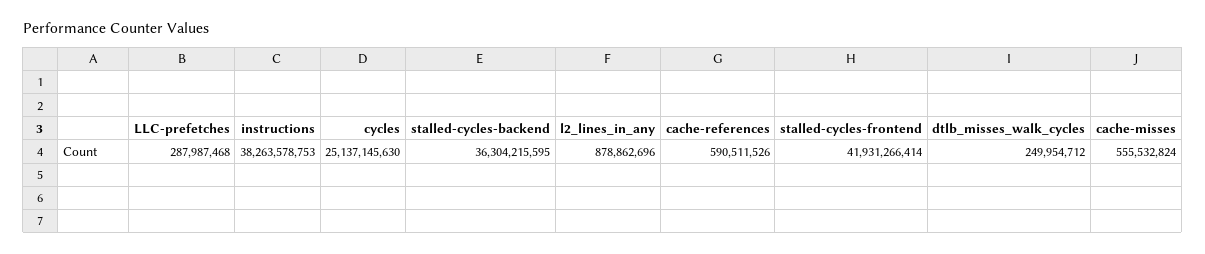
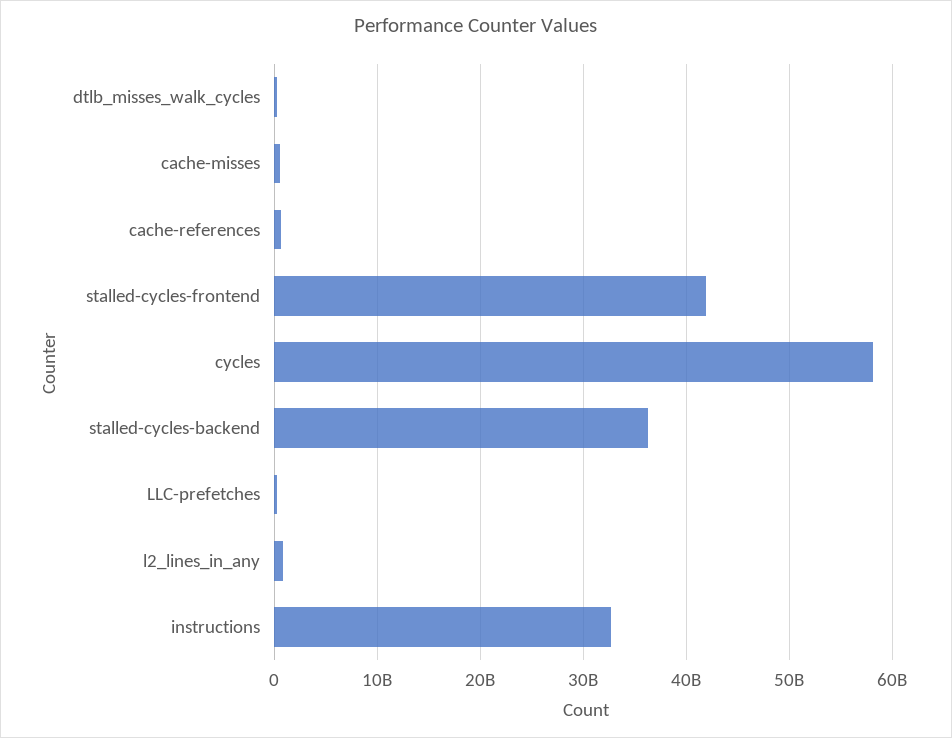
instructions: 38263578753 -> 33000000000
cycles: 25137145630 -> 58000000000

